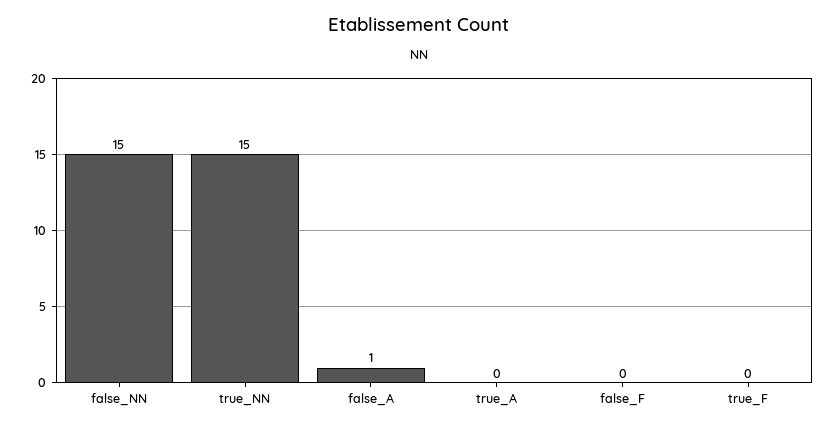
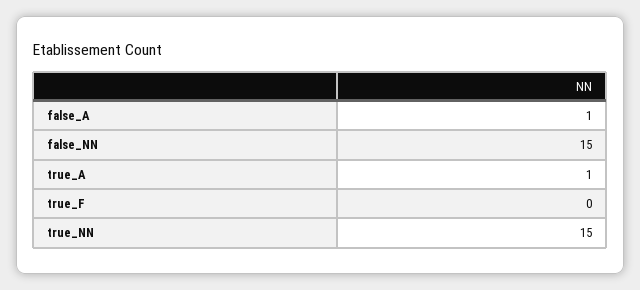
true_A: 0 -> 1
false_F: 0 -> none

